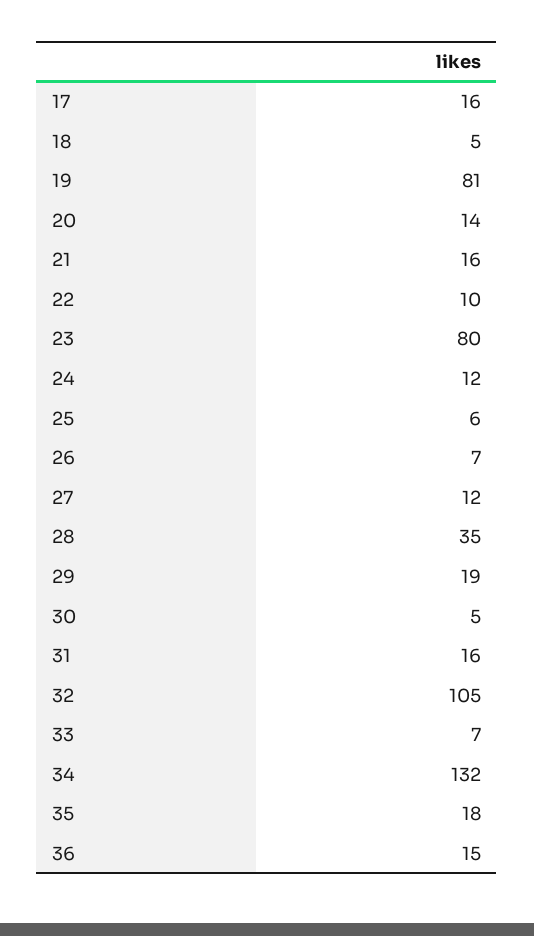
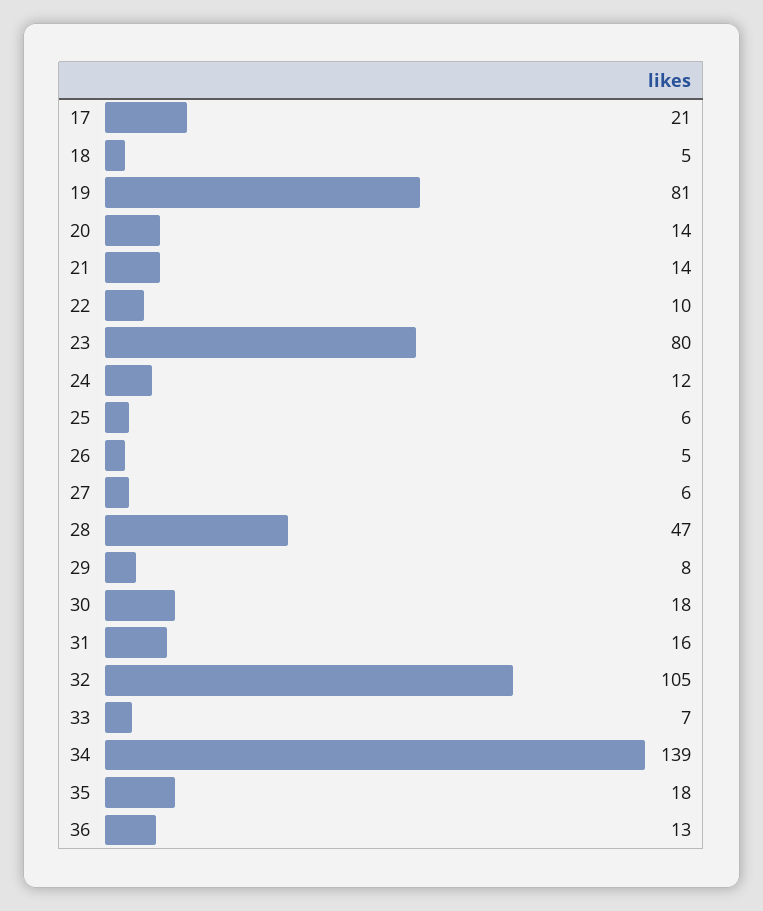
17: 16 -> 21
21: 16 -> 14
26: 7 -> 5
27: 12 -> 6
28: 35 -> 47
29: 19 -> 8
30: 5 -> 18
34: 132 -> 139
36: 15 -> 13

